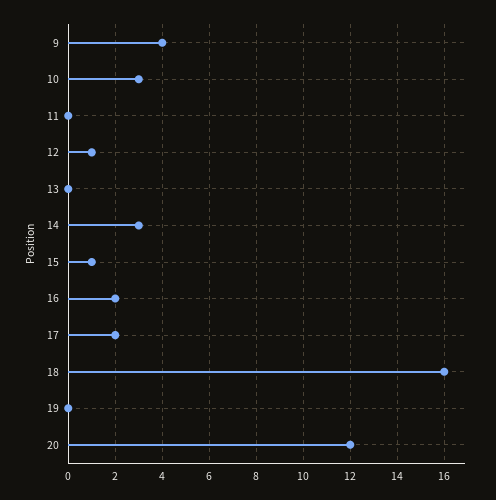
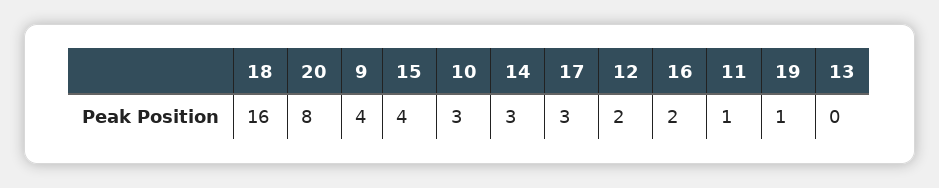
11: 0 -> 1
12: 1 -> 2
15: 1 -> 4
17: 2 -> 3
19: 0 -> 1
20: 12 -> 8

